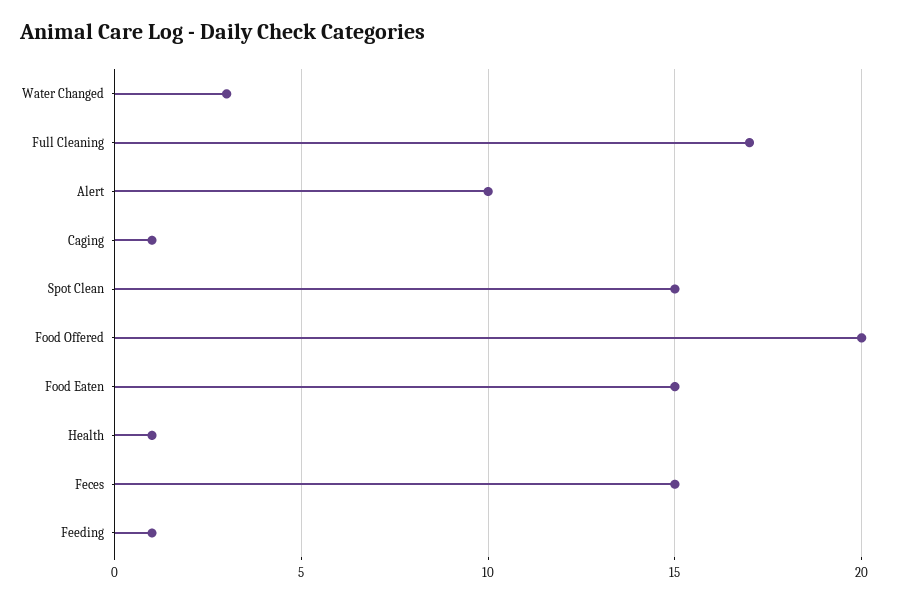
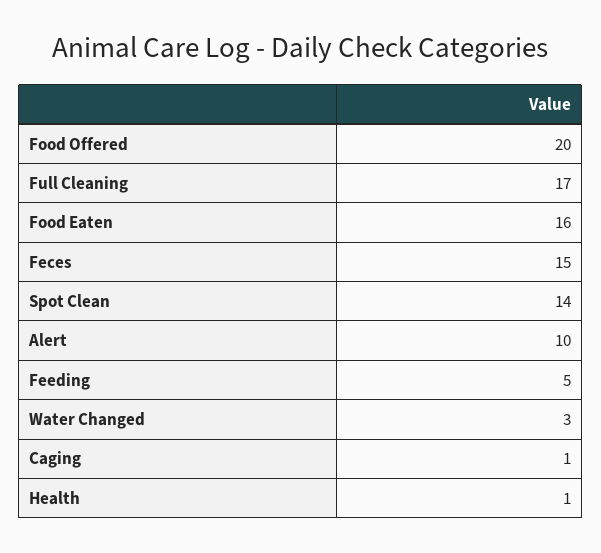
Spot Clean: 15 -> 14
Food Eaten: 15 -> 16
Feeding: 1 -> 5

